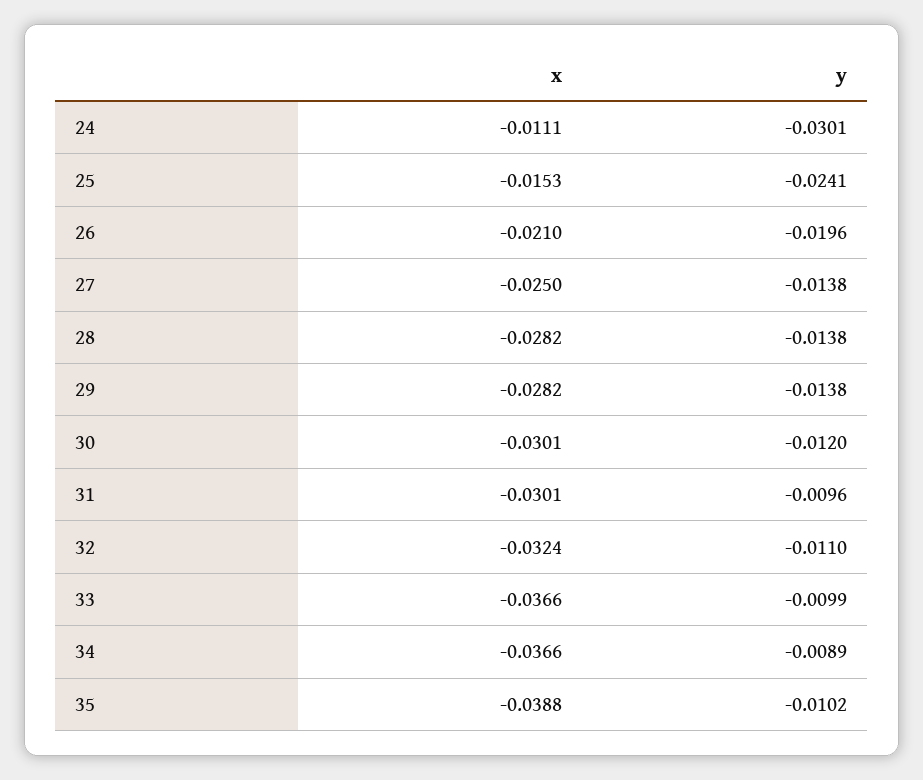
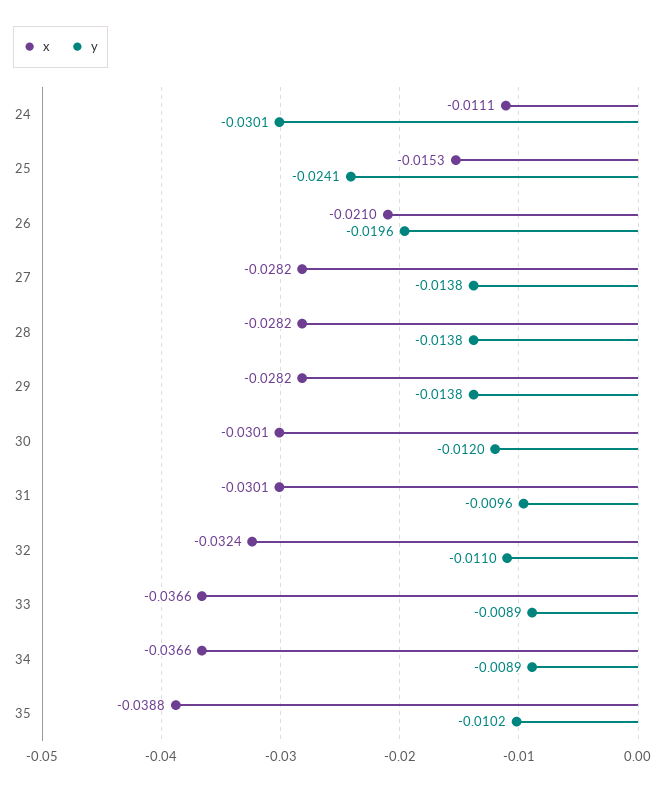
x, 27: -0.025 -> -0.0282
y, 33: -0.0099 -> -0.0089

